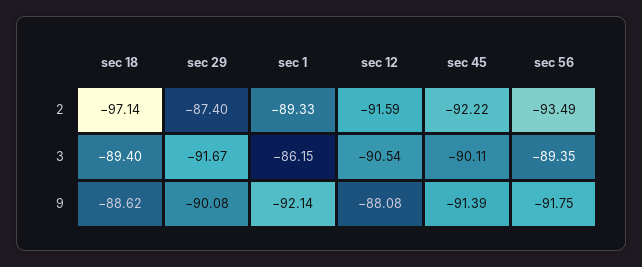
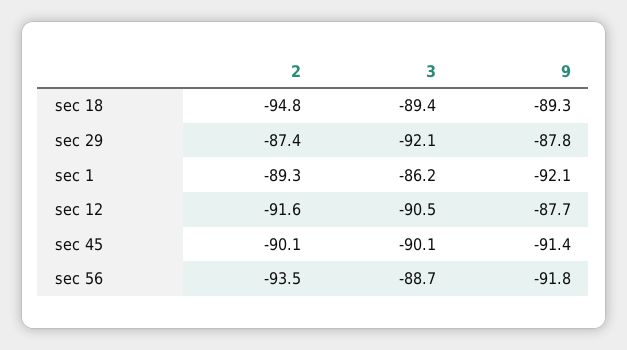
sec 18, 2: -97.14 -> -94.8
sec 45, 2: -92.22 -> -90.1
sec 29, 3: -91.67 -> -92.1
sec 56, 3: -89.35 -> -88.7
sec 18, 9: -88.62 -> -89.3
sec 29, 9: -90.08 -> -87.8
sec 12, 9: -88.08 -> -87.7

